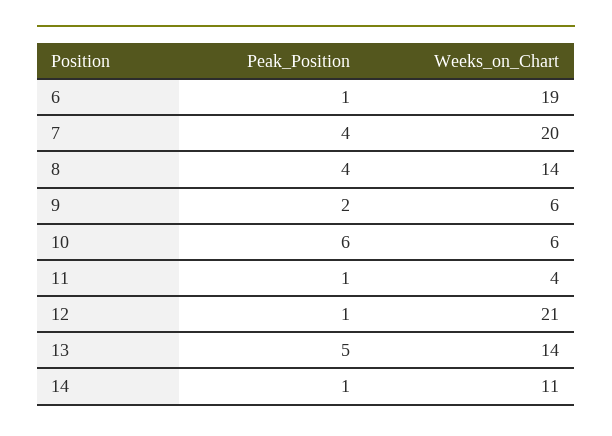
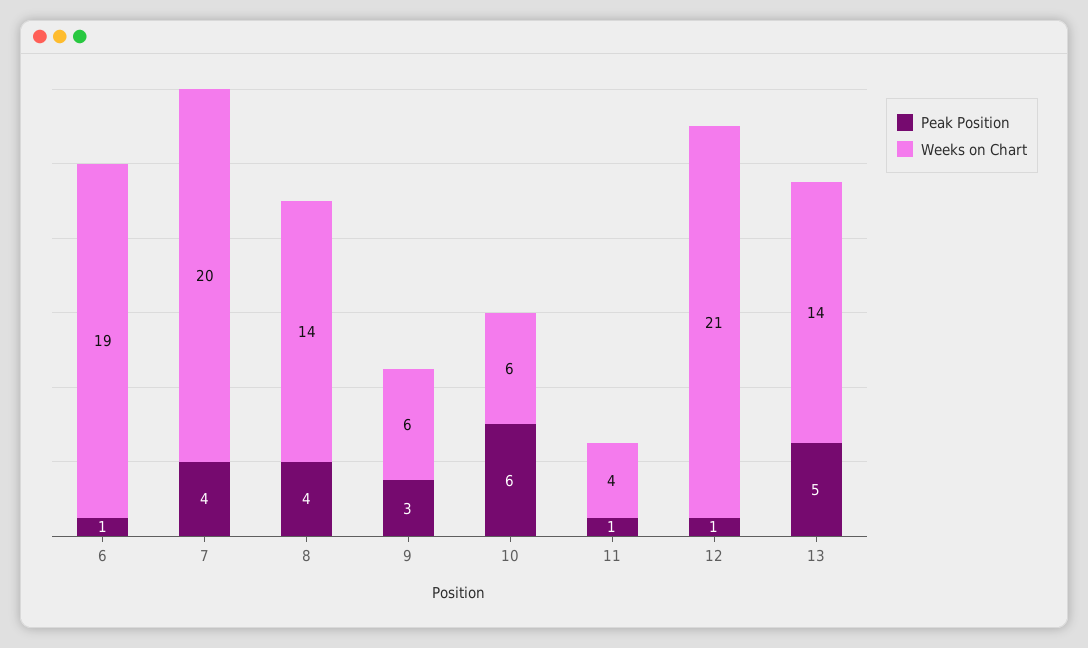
Peak_Position, 9: 2 -> 3
Peak_Position, 14: 1 -> none
Weeks_on_Chart, 14: 11 -> none

